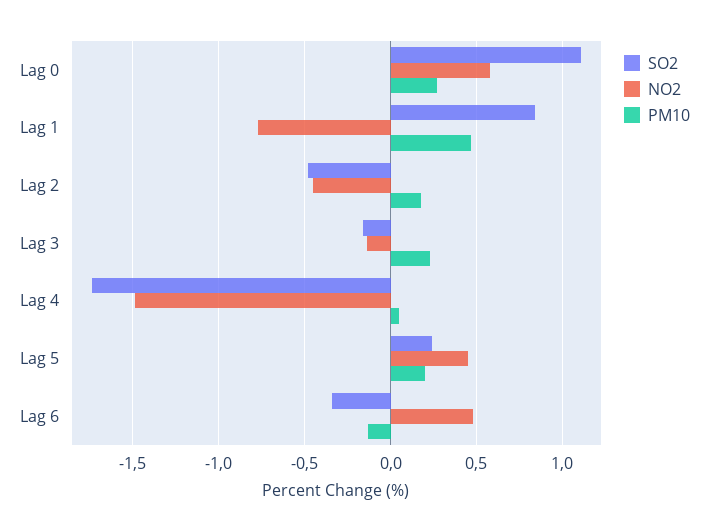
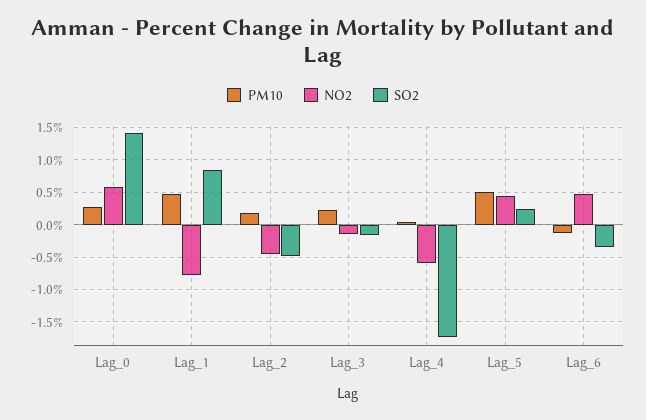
SO2, Lag 0: 1.1 -> 1.4
NO2, Lag 4: -1.5 -> -0.6
PM10, Lag 5: 0.2 -> 0.5

